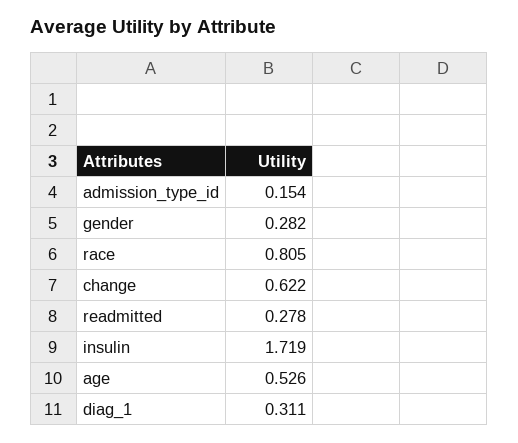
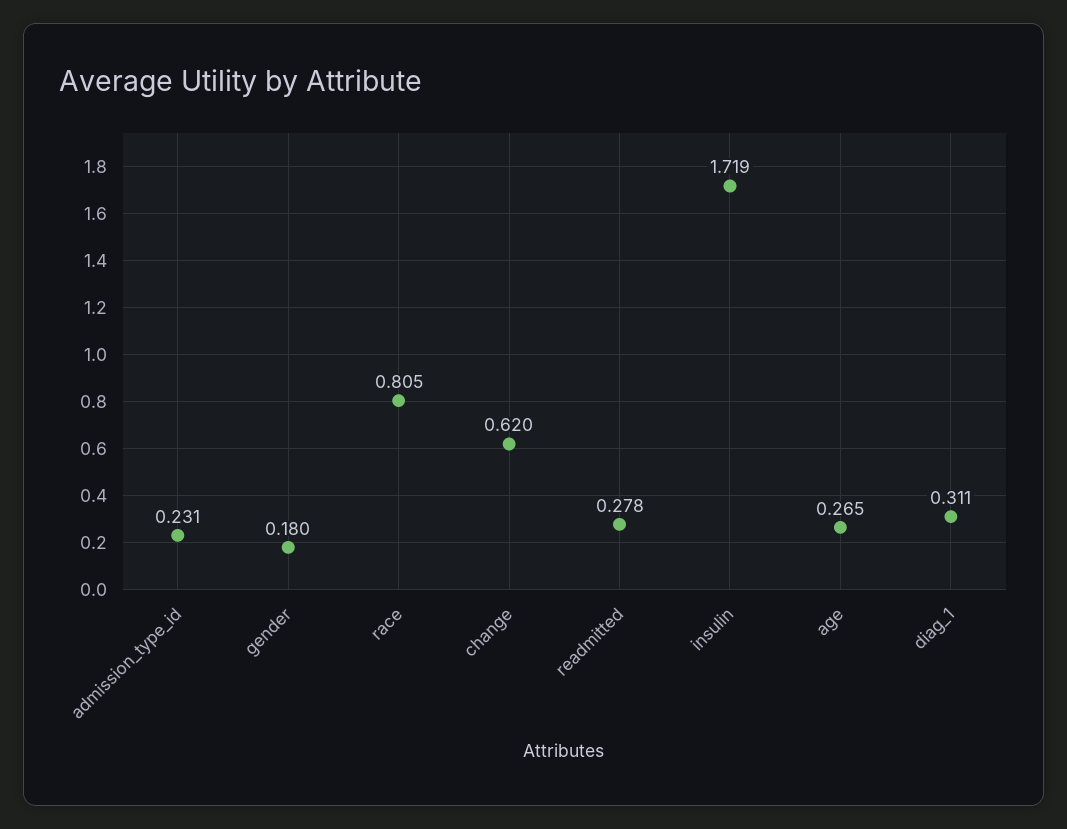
admission_type_id: 0.154 -> 0.231
gender: 0.282 -> 0.18
change: 0.622 -> 0.62
age: 0.526 -> 0.265

